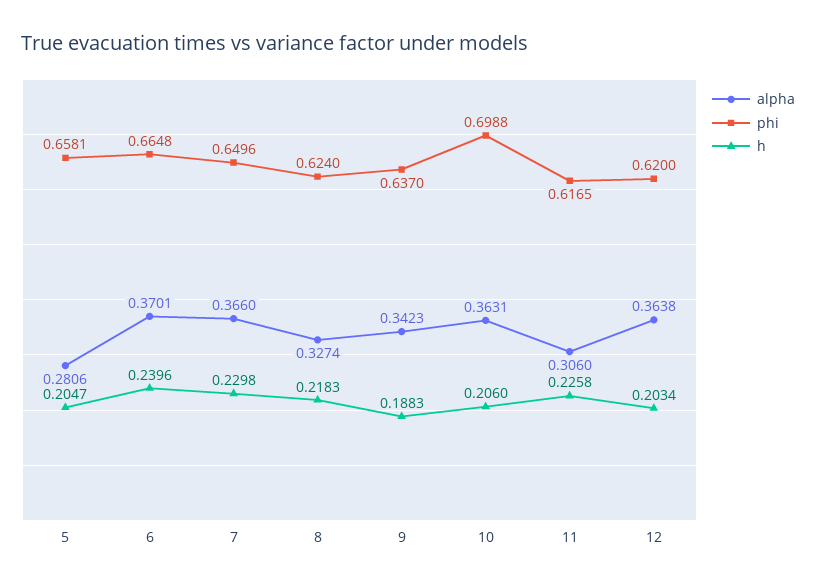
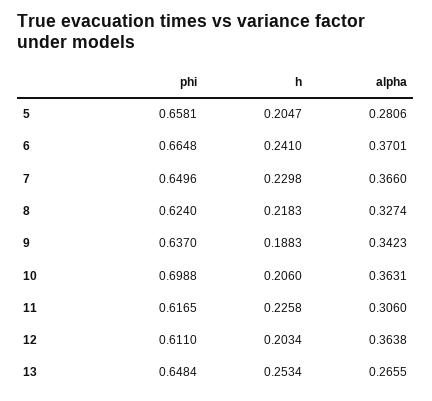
h, 6: 0.2396 -> 0.241
phi, 12: 0.62 -> 0.611
phi, 13: none -> 0.6484
h, 13: none -> 0.2534
alpha, 13: none -> 0.2655

